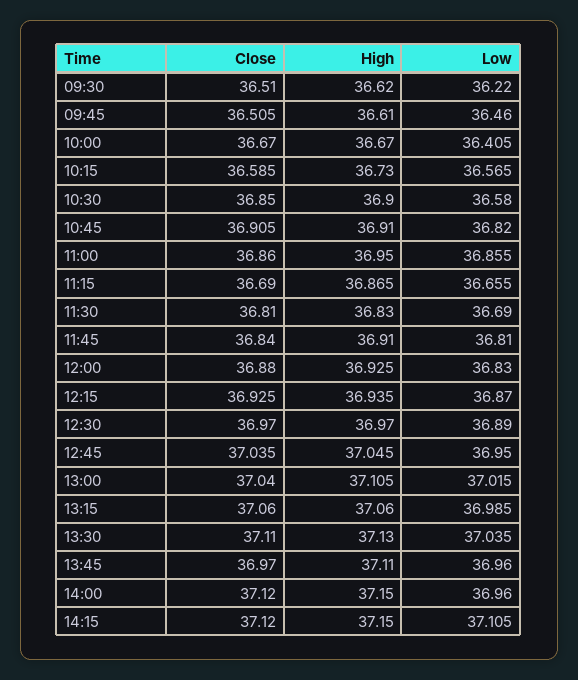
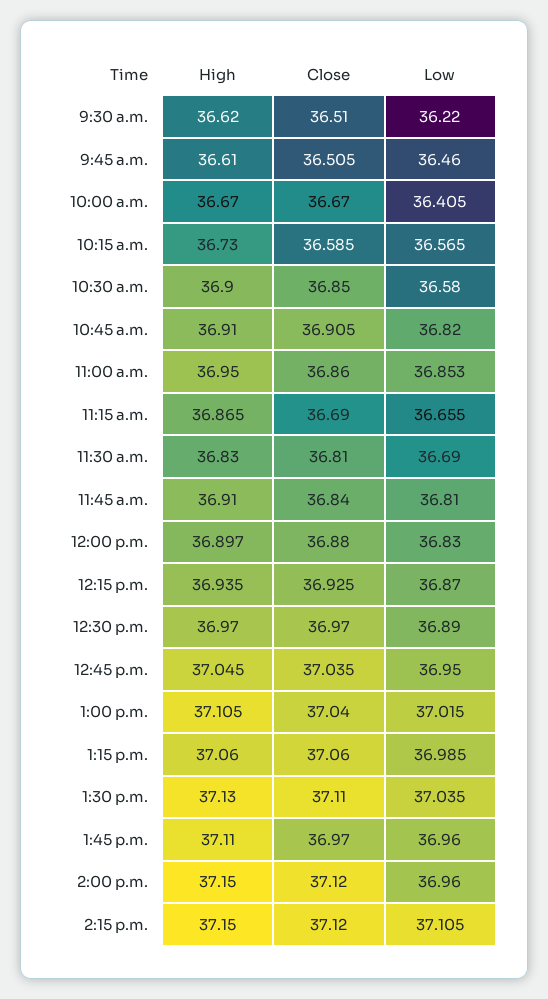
Low, 11:00: 36.855 -> 36.853
High, 12:00: 36.925 -> 36.897

